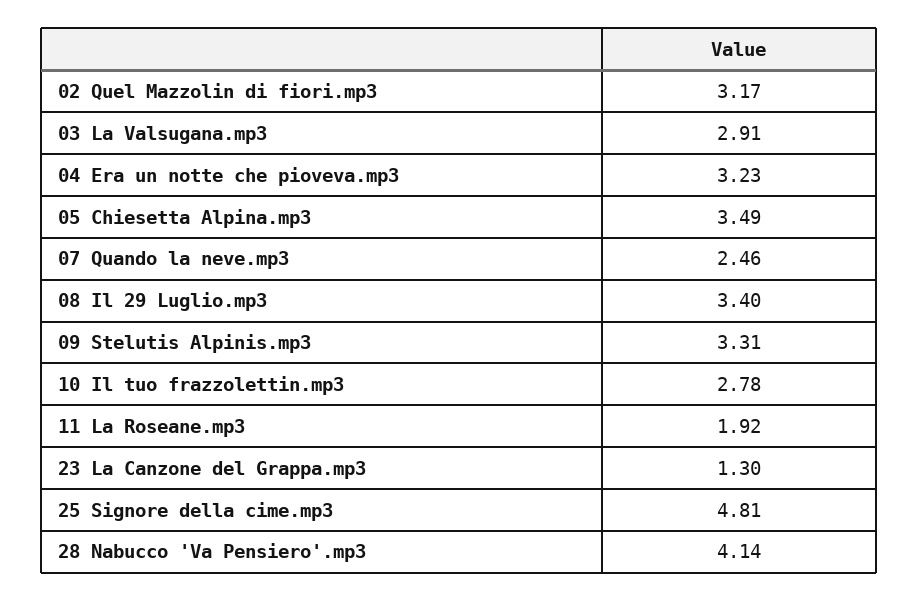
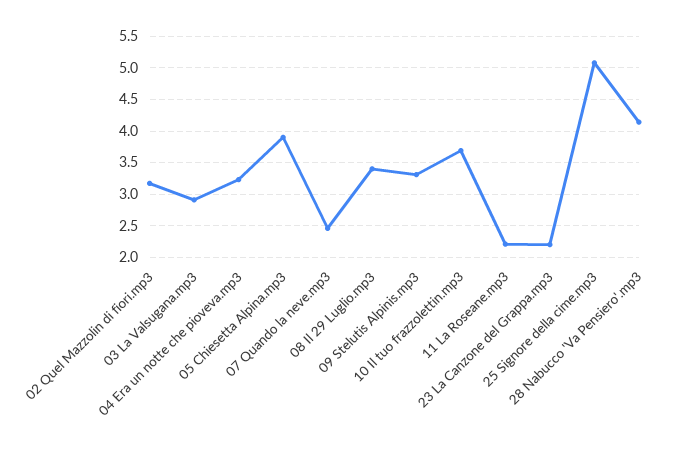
05 Chiesetta Alpina.mp3: 3.49 -> 3.9
10 Il tuo frazzolettin.mp3: 2.78 -> 3.7
11 La Roseane.mp3: 1.92 -> 2.2
23 La Canzone del Grappa.mp3: 1.3 -> 2.2
25 Signore della cime.mp3: 4.81 -> 5.1

